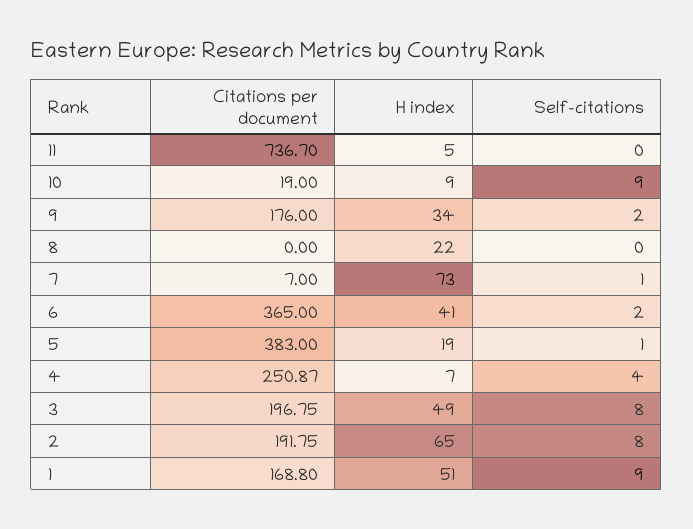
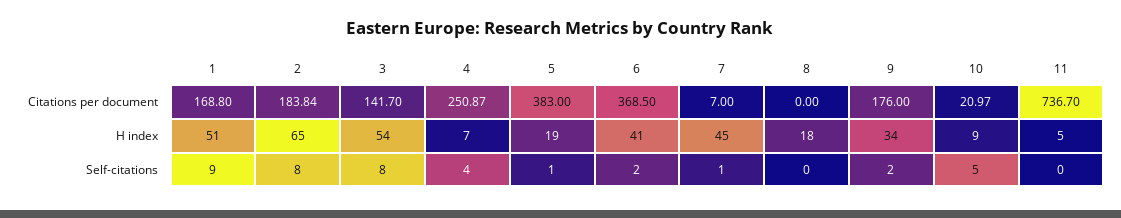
Citations per document, 10: 19 -> 20.97
Self-citations, 10: 9 -> 5
H index, 8: 22 -> 18
H index, 7: 73 -> 45
Citations per document, 6: 365 -> 368.5
Citations per document, 3: 196.75 -> 141.7
H index, 3: 49 -> 54
Citations per document, 2: 191.75 -> 183.84

